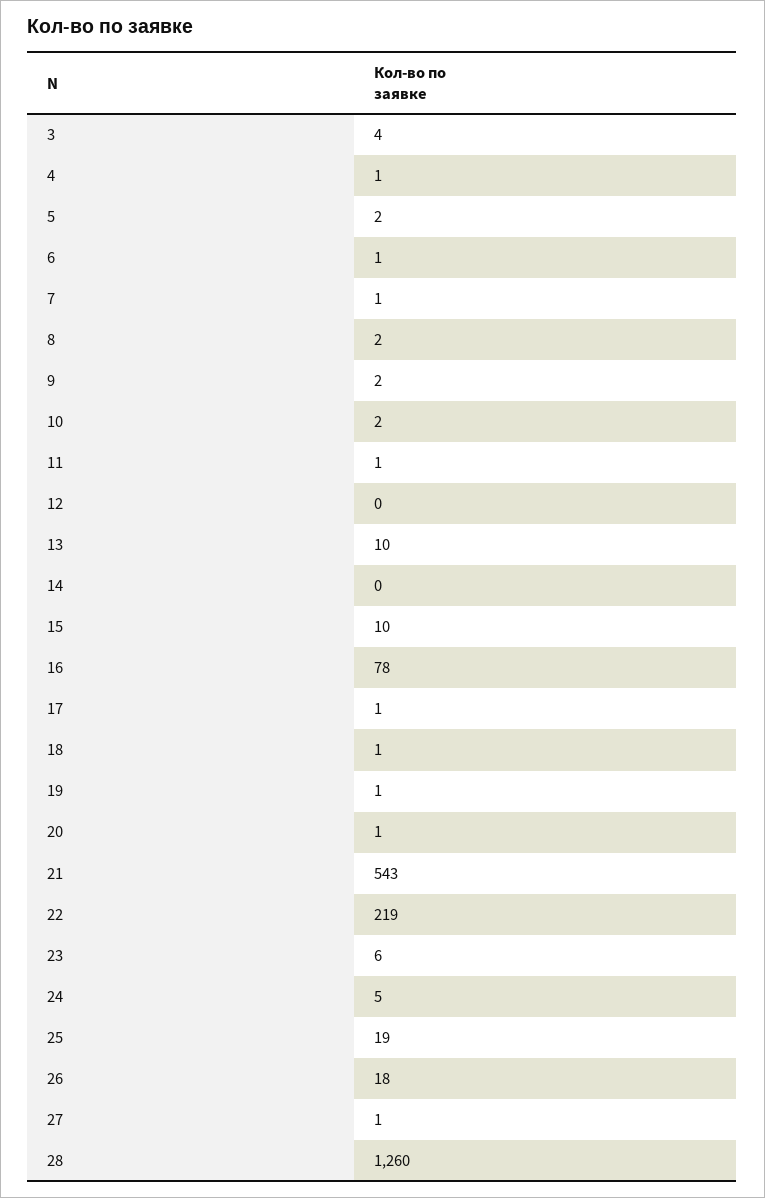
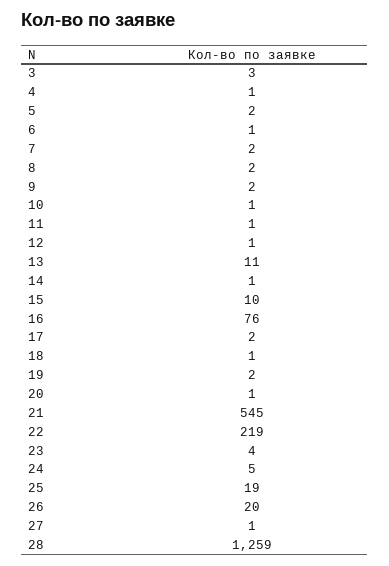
3: 4 -> 3
7: 1 -> 2
10: 2 -> 1
12: 0 -> 1
13: 10 -> 11
14: 0 -> 1
16: 78 -> 76
17: 1 -> 2
19: 1 -> 2
21: 543 -> 545
23: 6 -> 4
26: 18 -> 20
28: 1260 -> 1259

